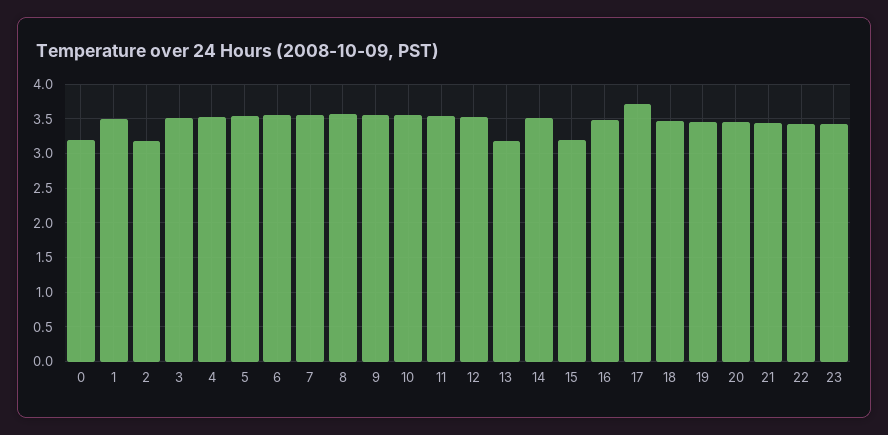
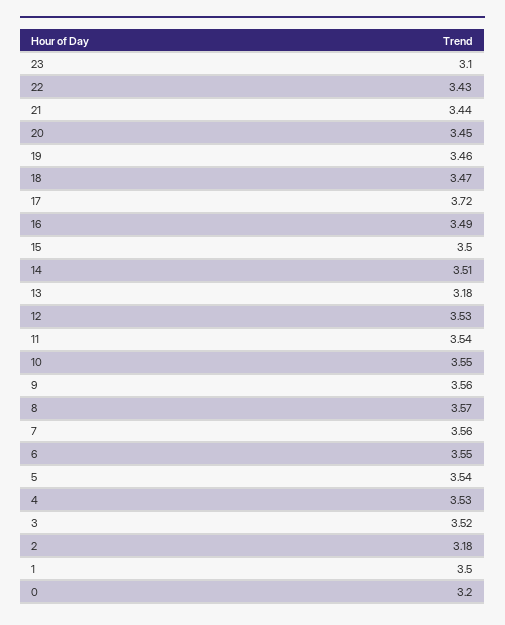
15: 3.2 -> 3.5
23: 3.4 -> 3.1

